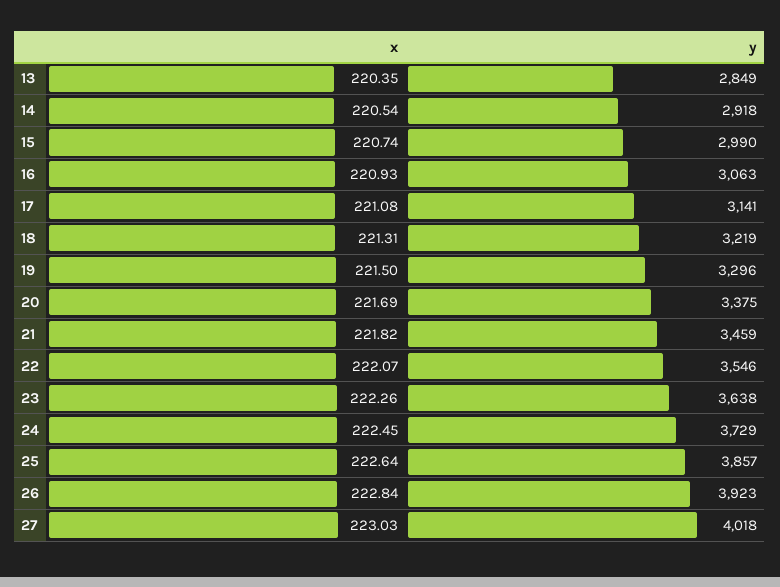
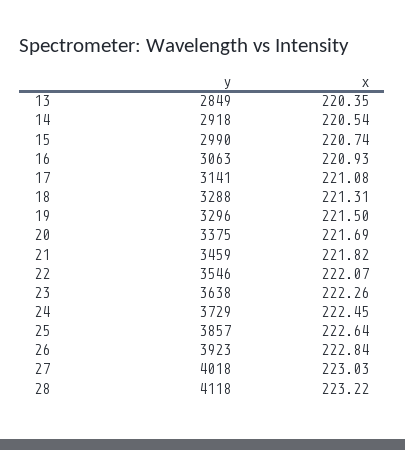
y, 18: 3219 -> 3288
y, 28: none -> 4118
x, 28: none -> 223.22

